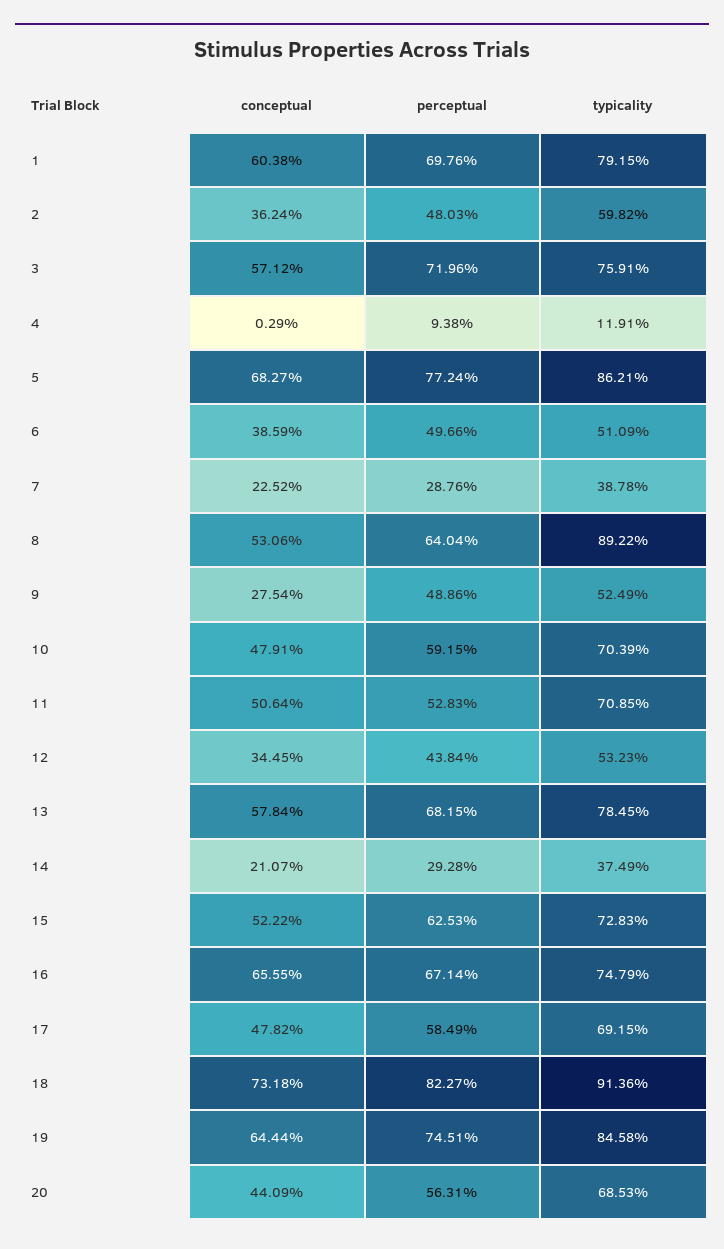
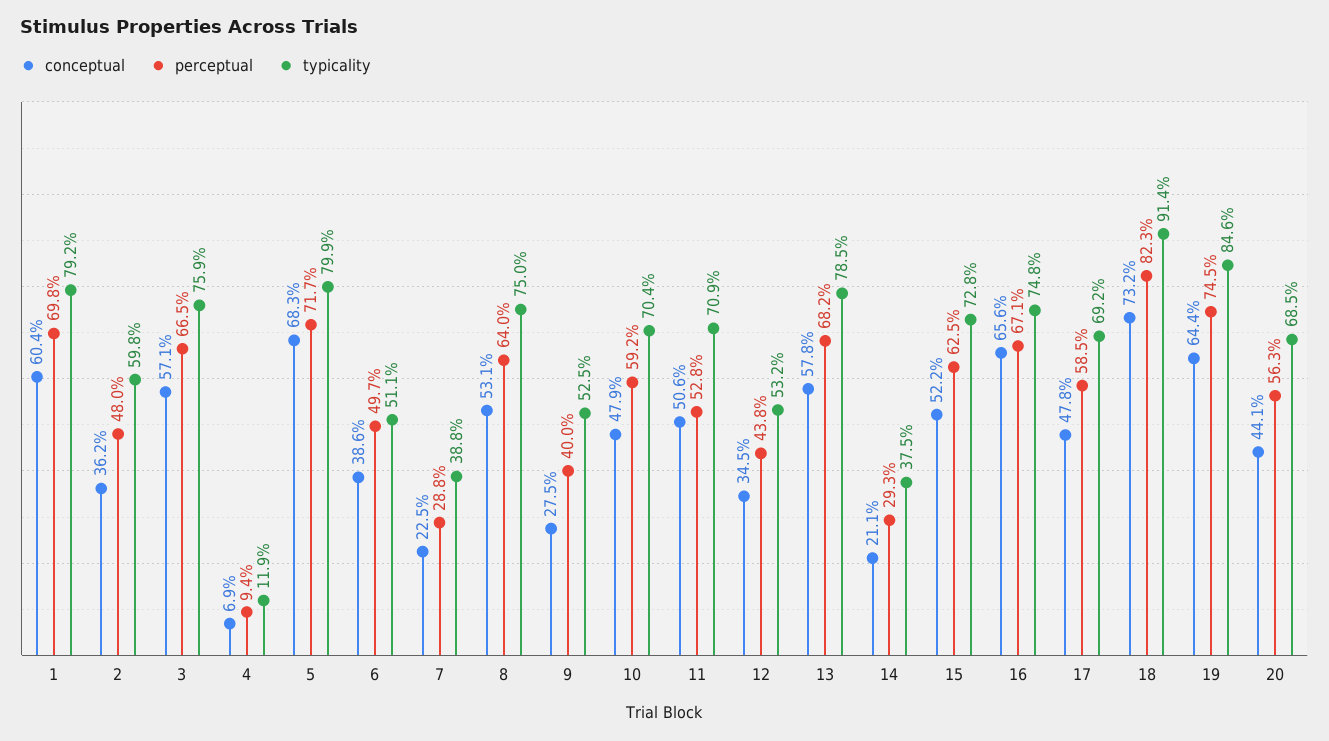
perceptual, 3: 71.96 -> 66.5
conceptual, 4: 0.29 -> 6.9
perceptual, 5: 77.24 -> 71.7
typicality, 5: 86.21 -> 79.9
typicality, 8: 89.22 -> 75
perceptual, 9: 48.86 -> 40

